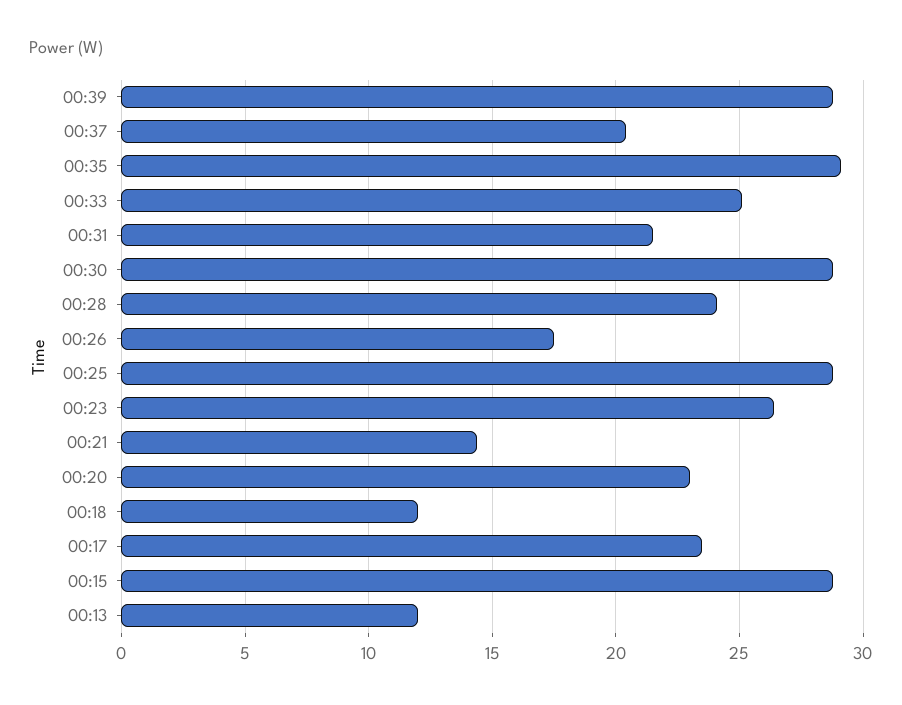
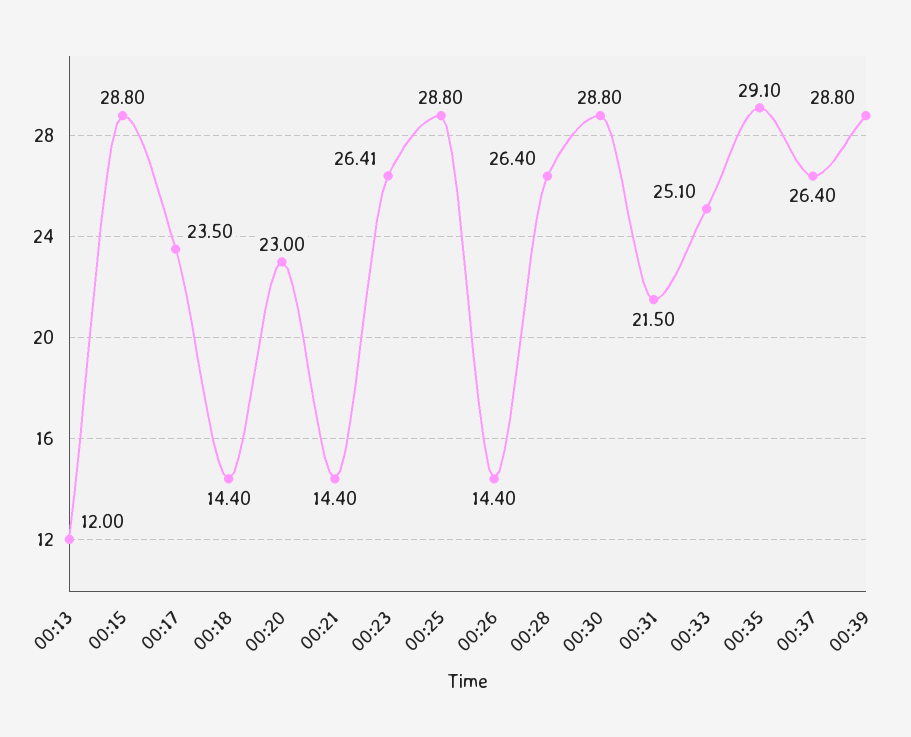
00:37: 20.5 -> 26.4
00:28: 24 -> 26.4
00:26: 17.5 -> 14.4
00:18: 12 -> 14.4

